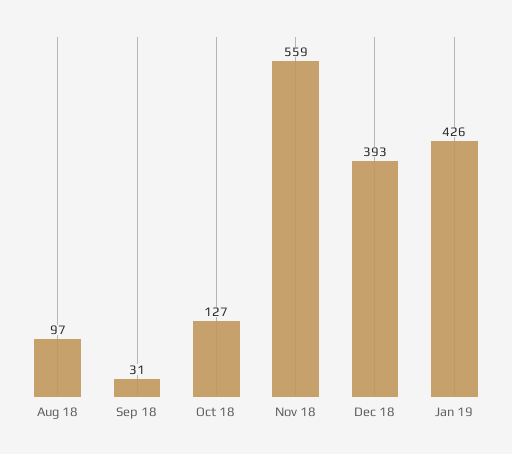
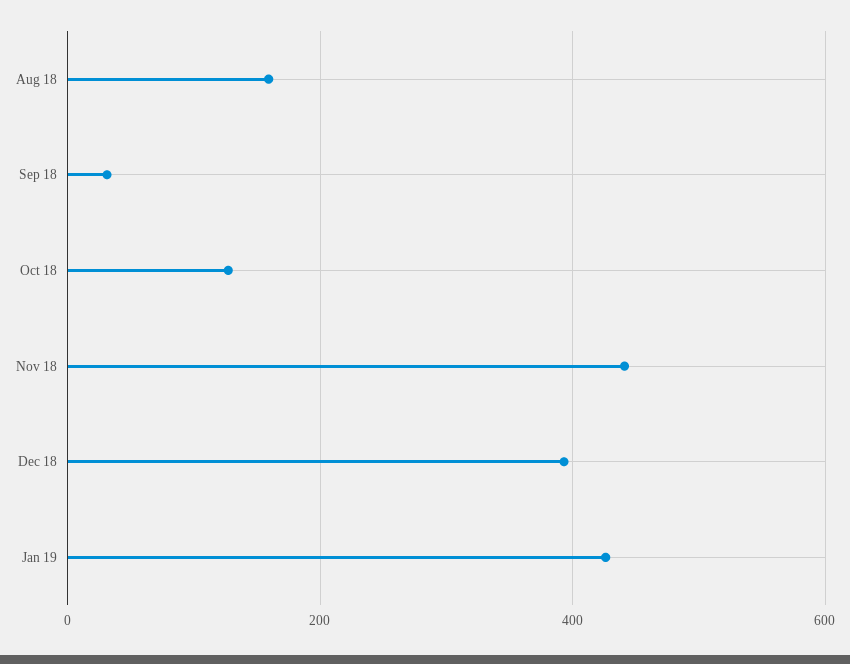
Aug 18: 97 -> 160
Nov 18: 559 -> 440

